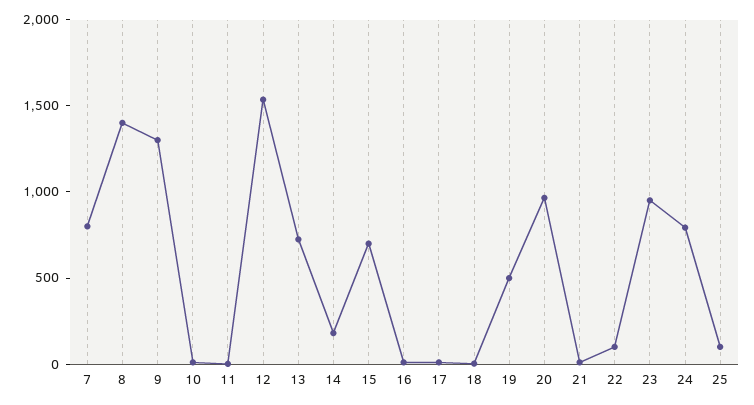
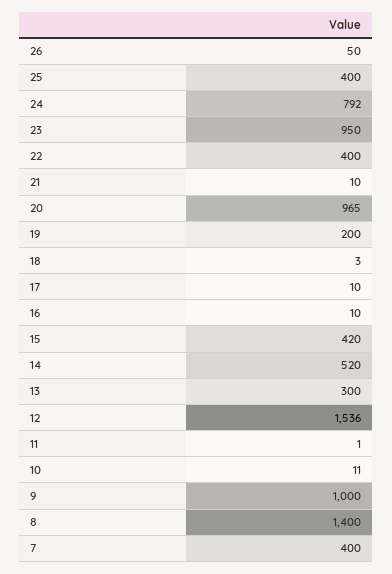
7: 800 -> 400
9: 1300 -> 1000
13: 700 -> 300
14: 200 -> 520
15: 700 -> 420
19: 500 -> 200
22: 100 -> 400
25: 100 -> 400
26: none -> 50

